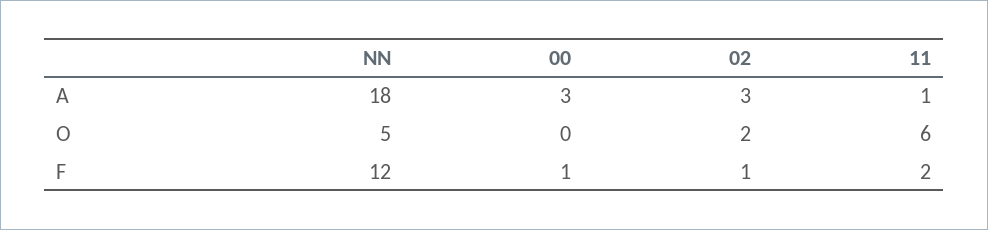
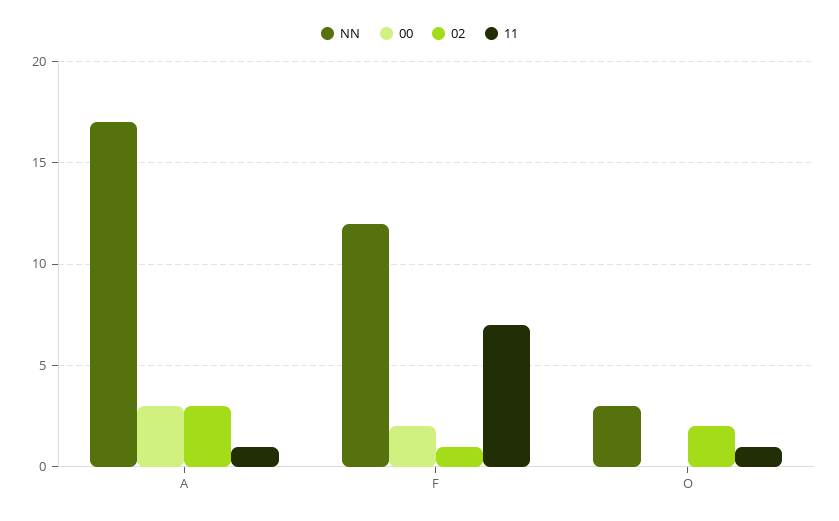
NN, A: 18 -> 17
NN, O: 5 -> 3
11, O: 6 -> 1
00, F: 1 -> 2
11, F: 2 -> 7

